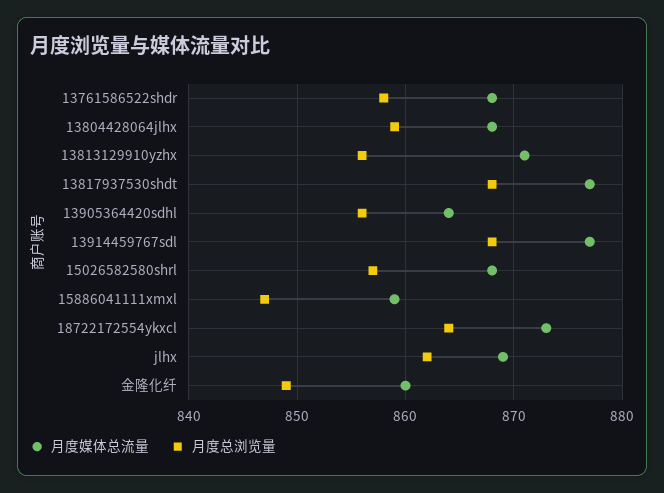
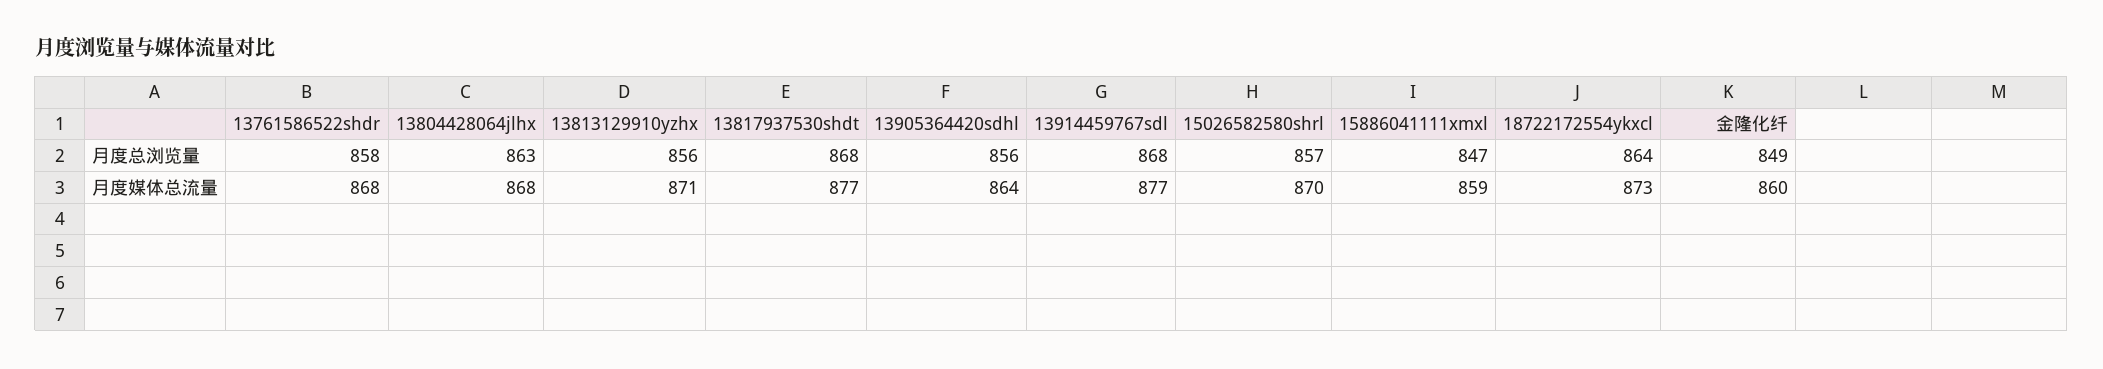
月度总浏览量, 13804428064jlhx: 859 -> 863
月度媒体总流量, 15026582580shrl: 868 -> 870
月度媒体总流量, jlhx: 869 -> none
月度总浏览量, jlhx: 862 -> none

